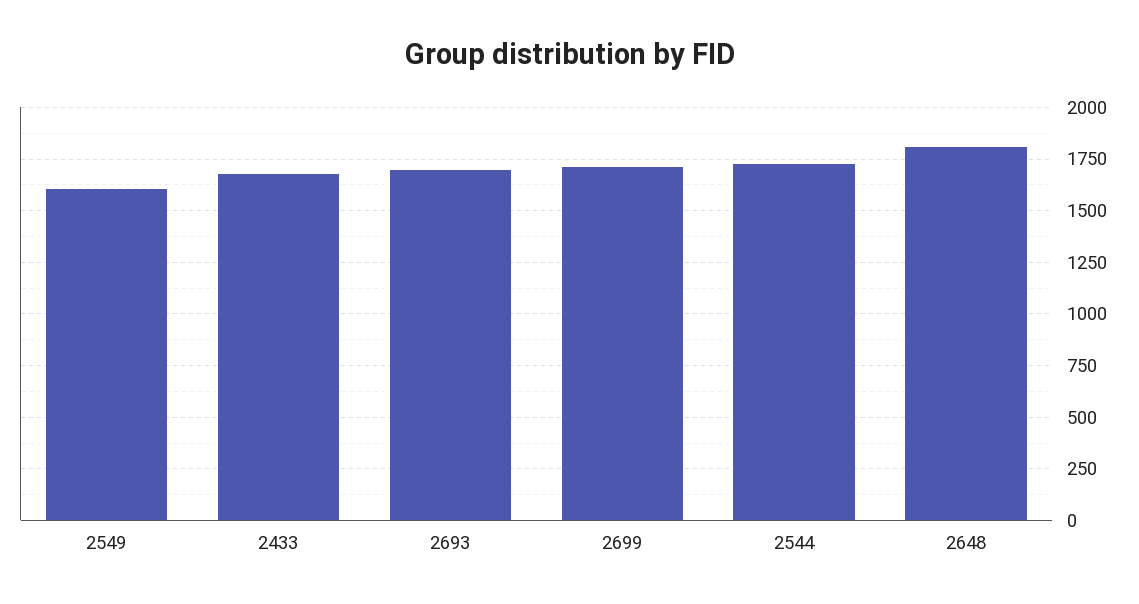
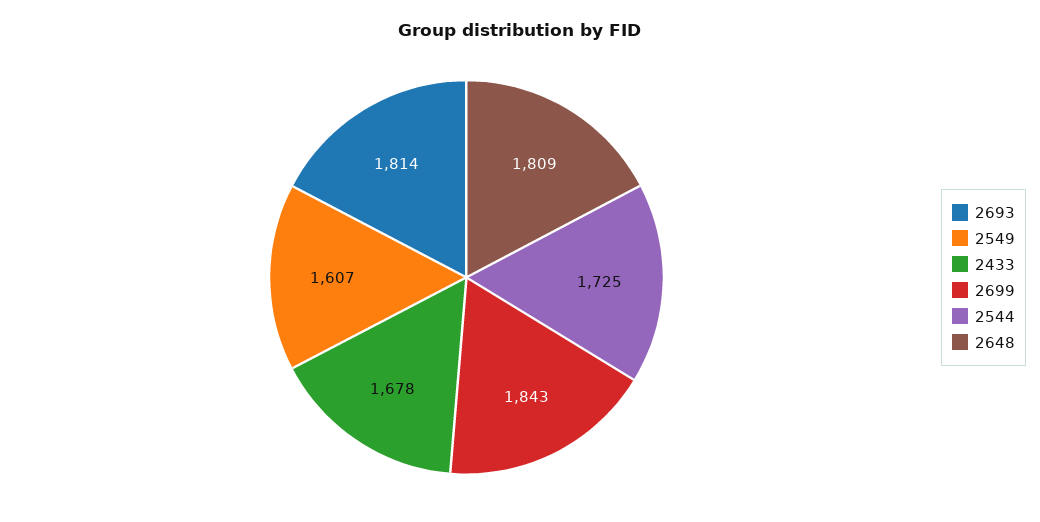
2693: 1700 -> 1814
2699: 1700 -> 1843

